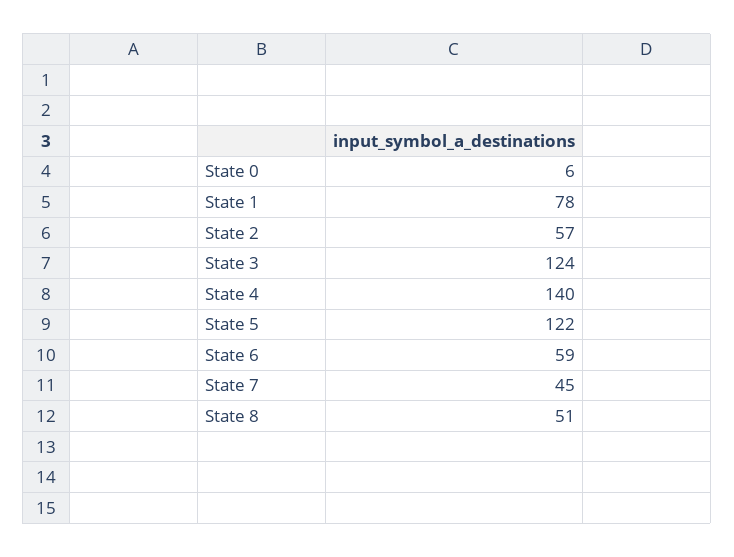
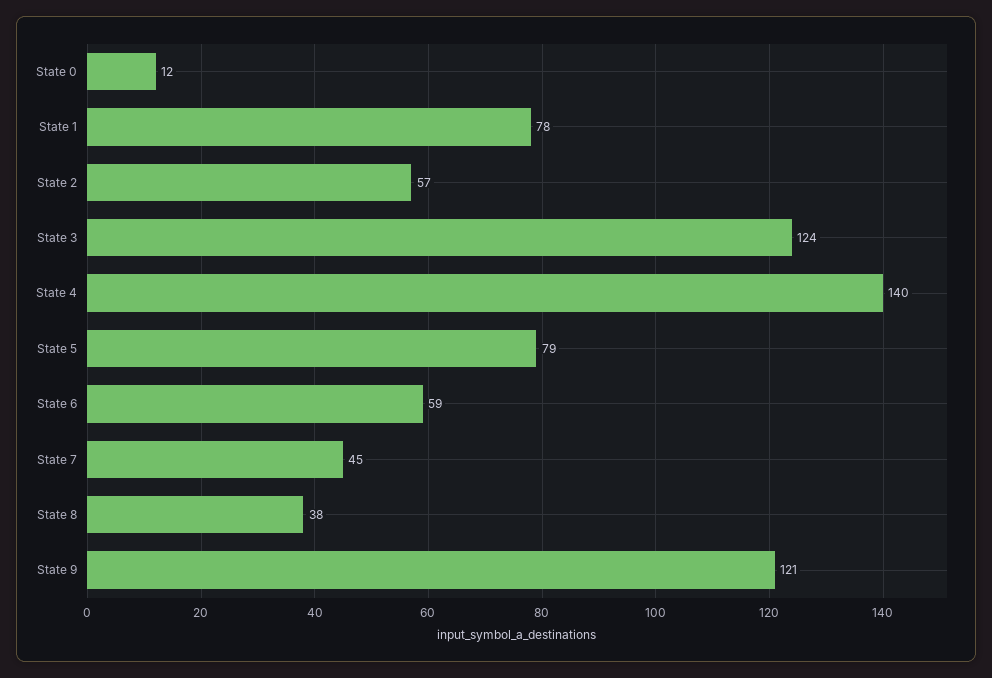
State 0: 6 -> 12
State 5: 122 -> 79
State 8: 51 -> 38
State 9: none -> 121

